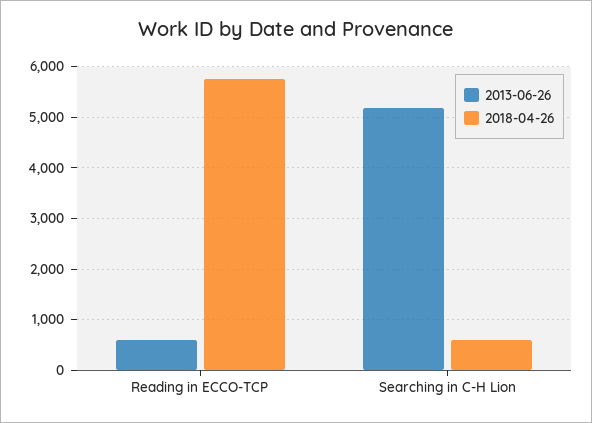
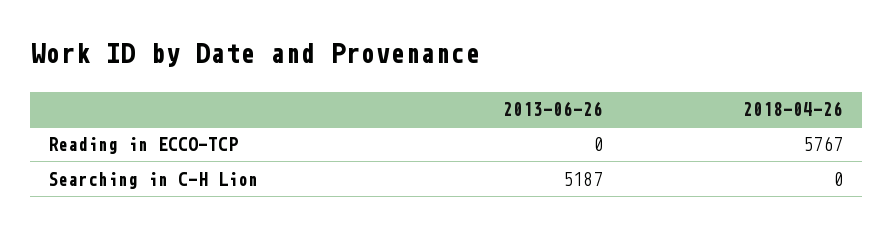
2013-06-26, Reading in ECCO-TCP: 600 -> 0
2018-04-26, Searching in C-H Lion: 600 -> 0

